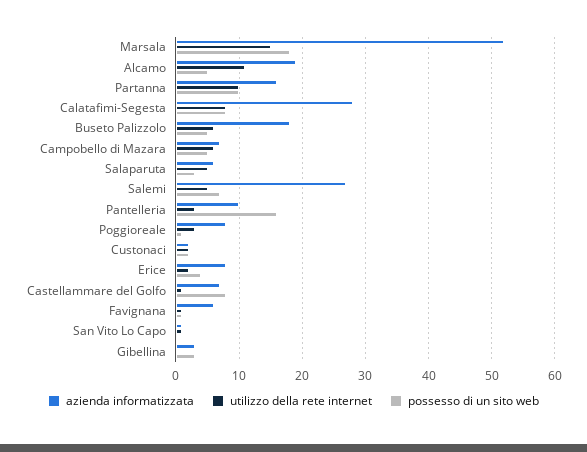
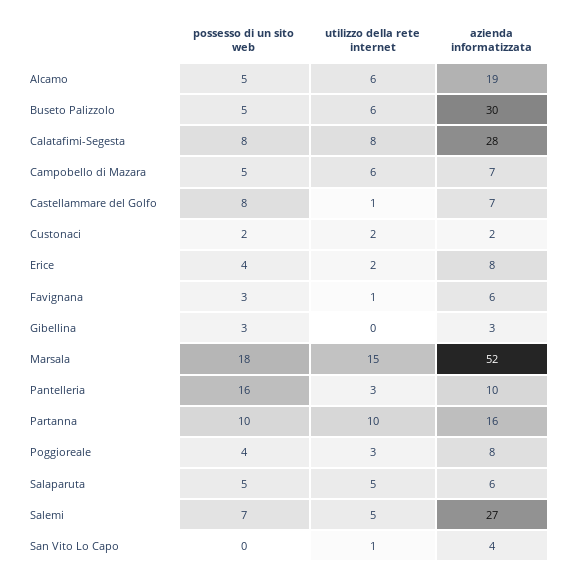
utilizzo della rete internet, Alcamo: 11 -> 6
azienda informatizzata, Buseto Palizzolo: 18 -> 30
possesso di un sito web, Salaparuta: 3 -> 5
possesso di un sito web, Poggioreale: 1 -> 4
possesso di un sito web, Favignana: 1 -> 3
azienda informatizzata, San Vito Lo Capo: 1 -> 4

